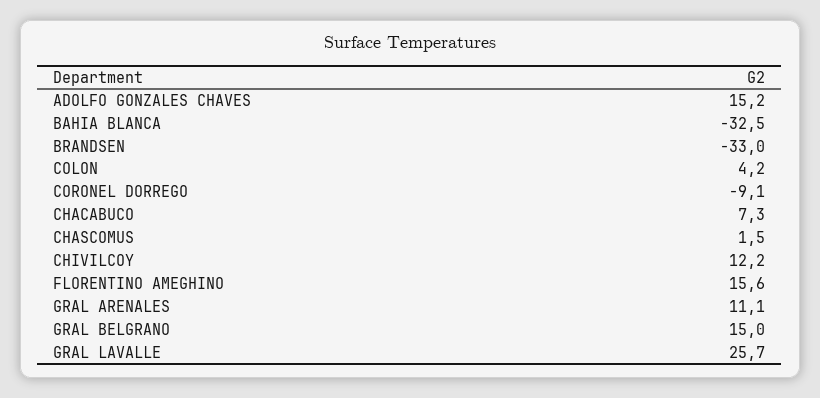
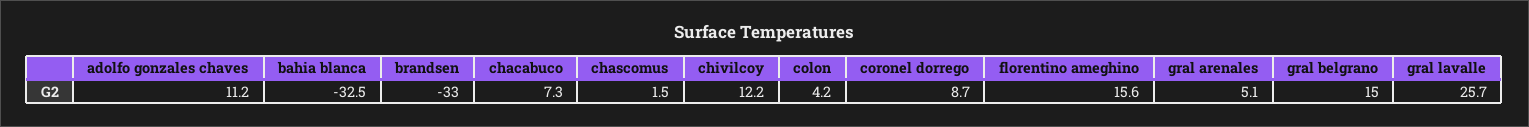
ADOLFO GONZALES CHAVES: 15.2 -> 11.2
CORONEL DORREGO: -9.1 -> 8.7
GRAL ARENALES: 11.1 -> 5.1

